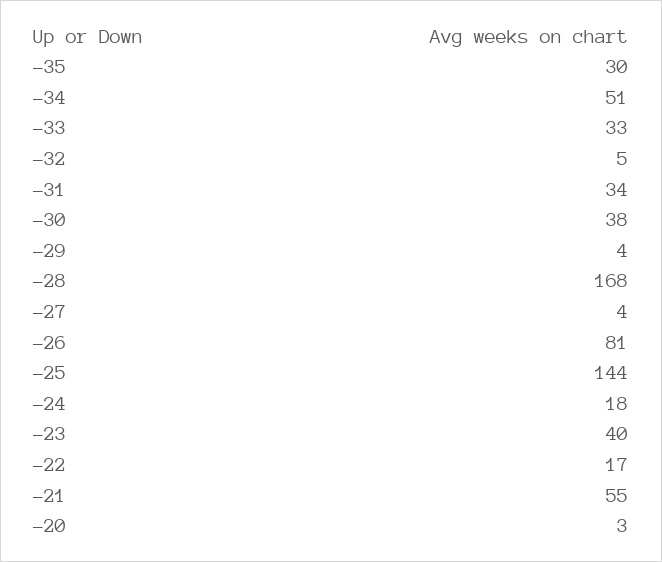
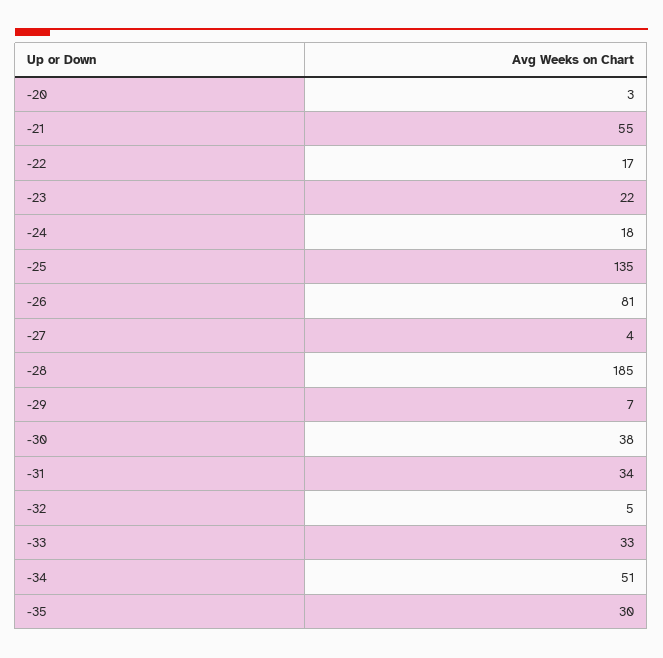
-29: 4 -> 7
-28: 168 -> 185
-25: 144 -> 135
-23: 40 -> 22

